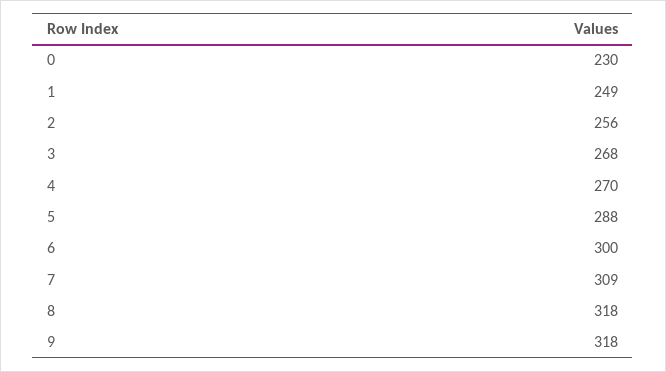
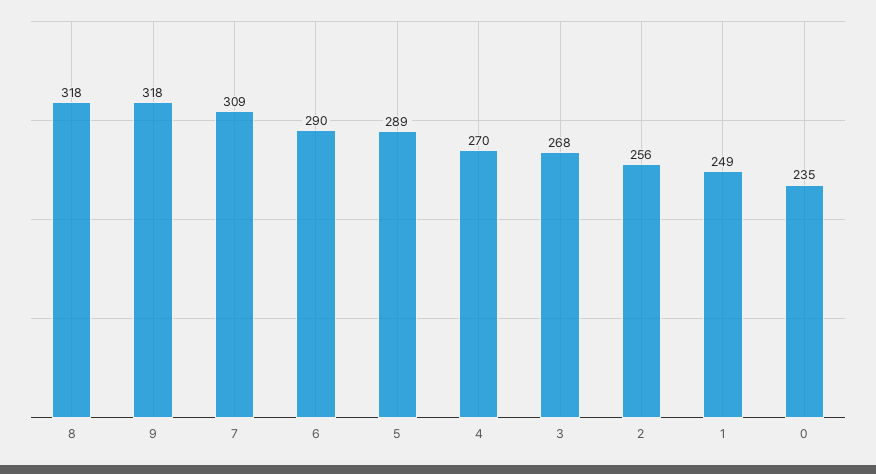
0: 230 -> 235
5: 288 -> 289
6: 300 -> 290

